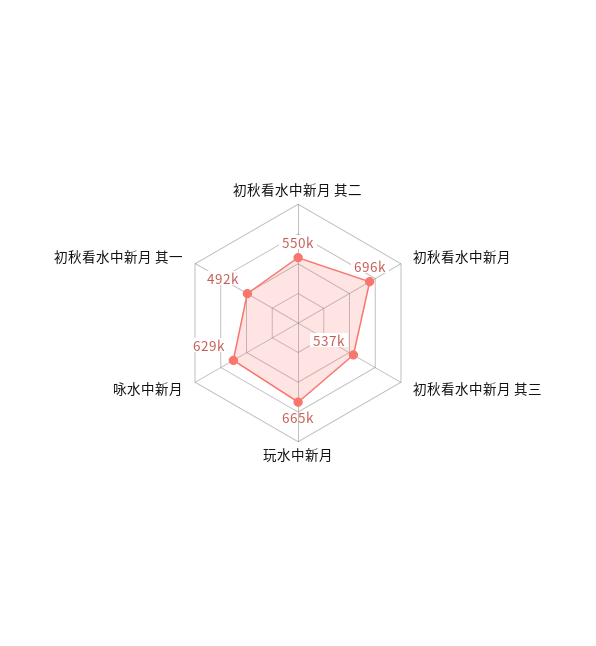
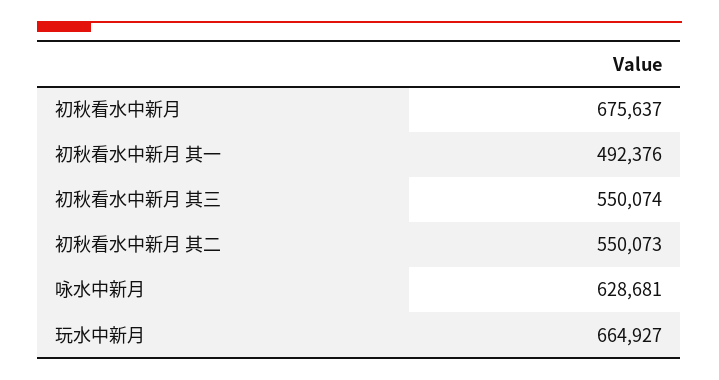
初秋看水中新月: 696000 -> 675637
初秋看水中新月 其三: 537000 -> 550074

